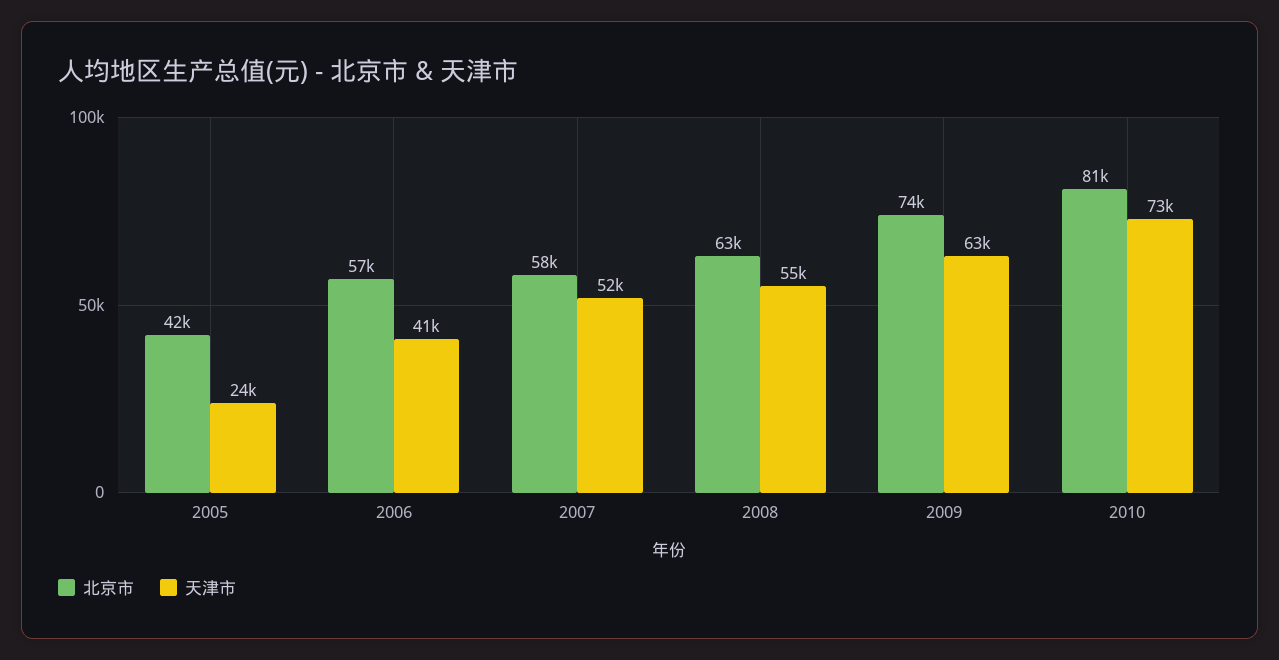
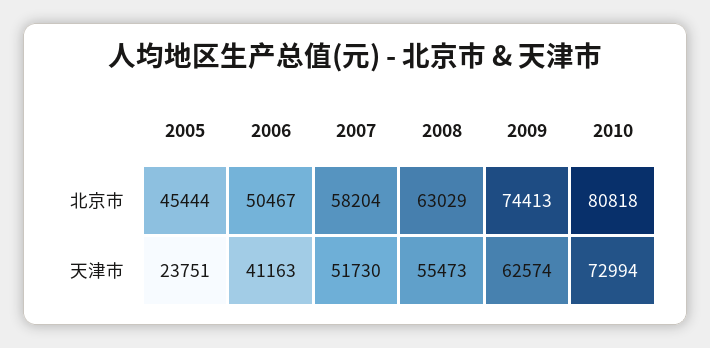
北京市, 2005: 42000 -> 45444
北京市, 2006: 57000 -> 50467

